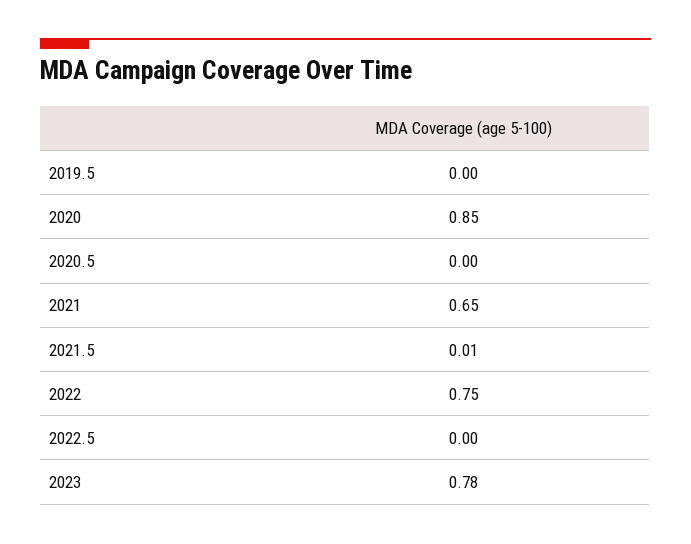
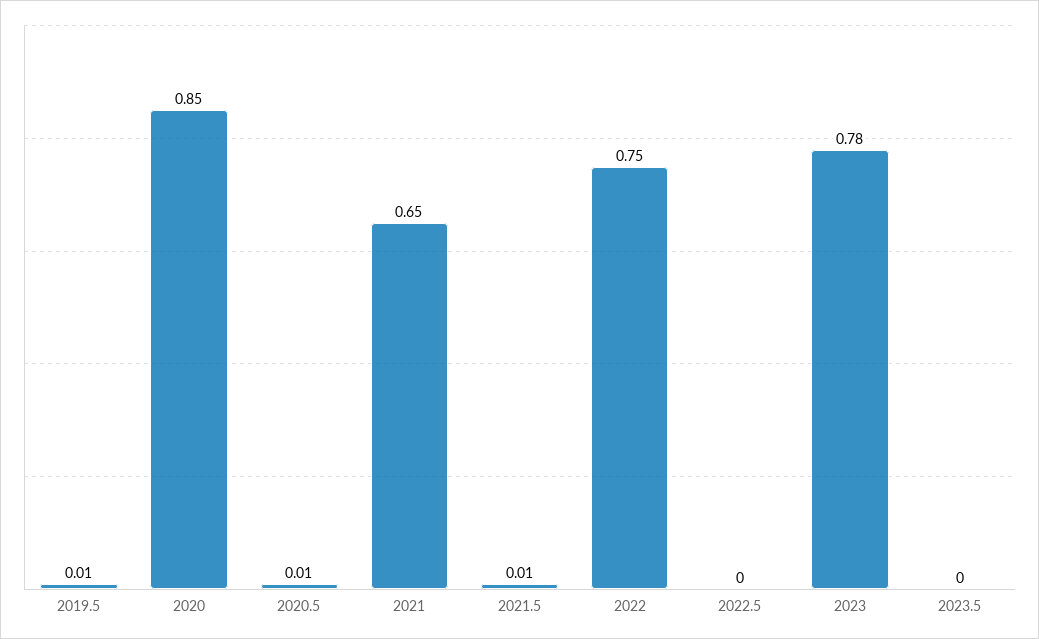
2019.5: 0 -> 0.01
2020.5: 0 -> 0.01
2023.5: none -> 0

